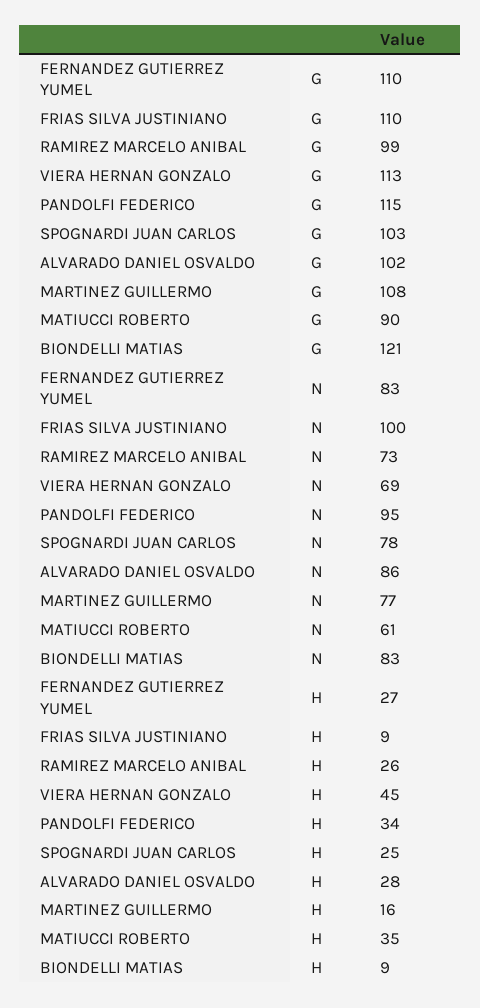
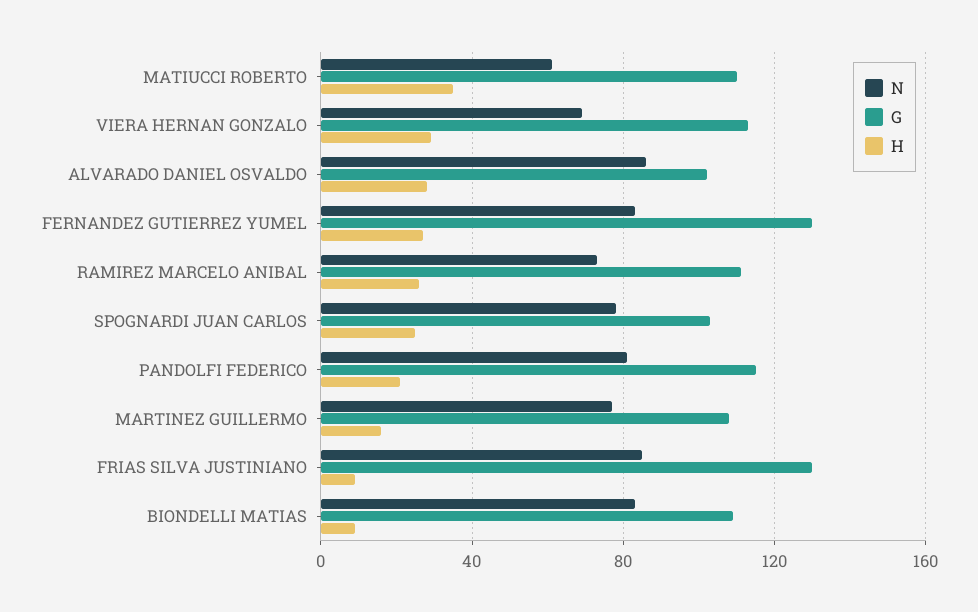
G, FERNANDEZ GUTIERREZ YUMEL: 110 -> 130
G, FRIAS SILVA JUSTINIANO: 110 -> 130
G, RAMIREZ MARCELO ANIBAL: 99 -> 110
G, MATIUCCI ROBERTO: 90 -> 110
G, BIONDELLI MATIAS: 121 -> 110
N, FRIAS SILVA JUSTINIANO: 100 -> 85
N, PANDOLFI FEDERICO: 95 -> 80
H, VIERA HERNAN GONZALO: 45 -> 30
H, PANDOLFI FEDERICO: 34 -> 20

